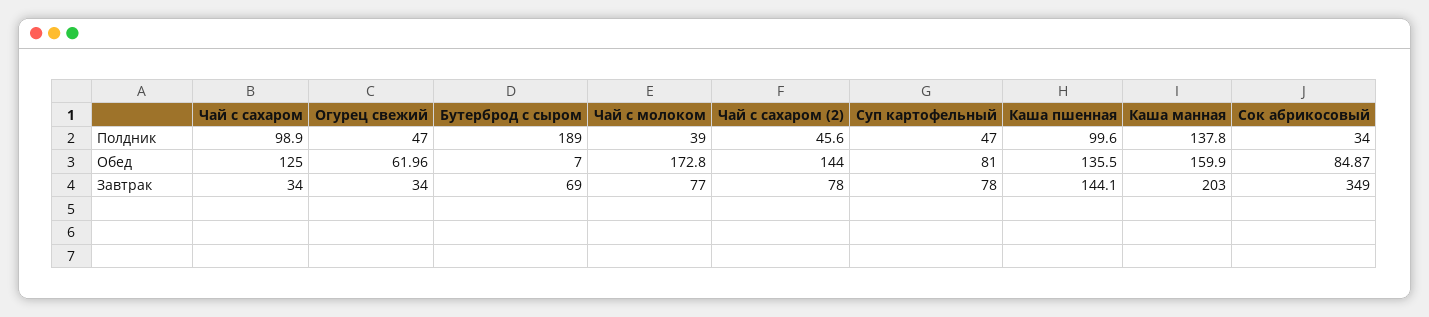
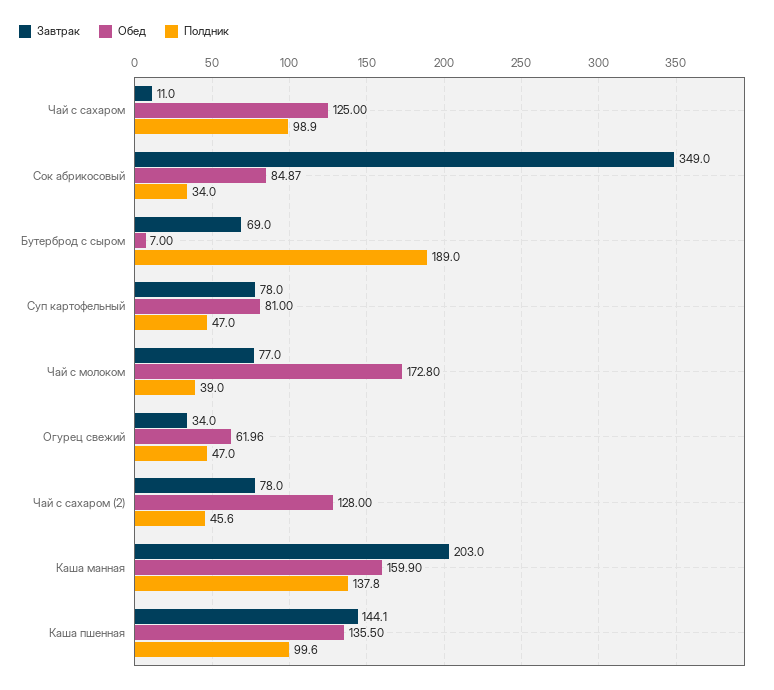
Обед, Чай с сахаром (2): 144 -> 128
Завтрак, Чай с сахаром: 34 -> 11

